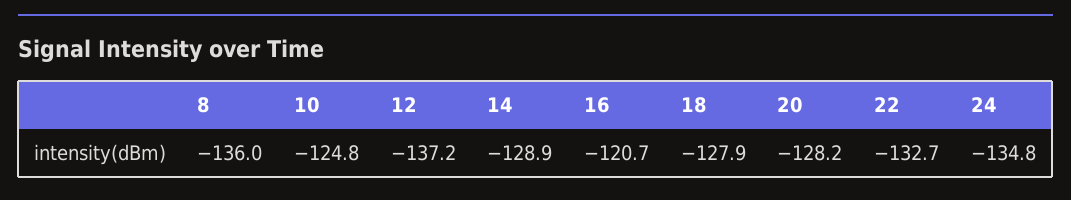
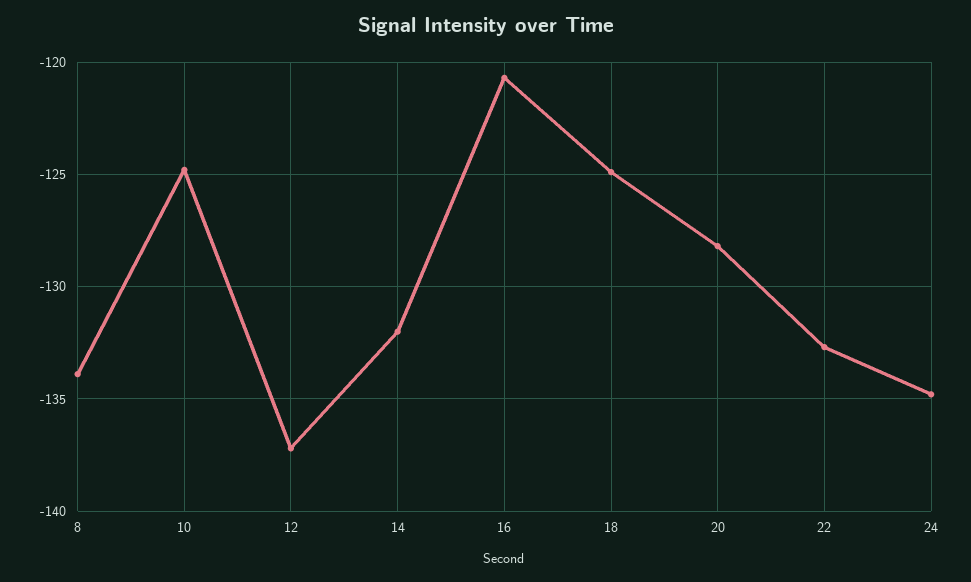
8: -136 -> -134
14: -128.9 -> -132
18: -127.9 -> -125

